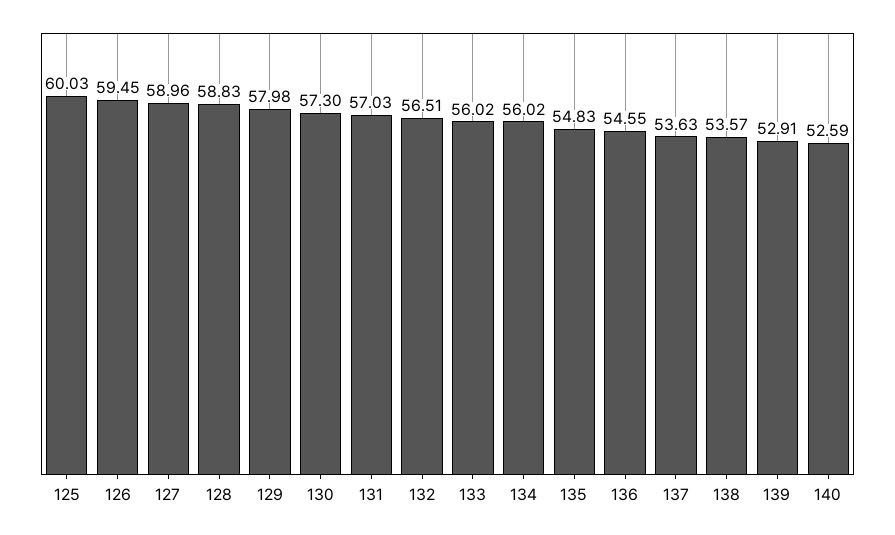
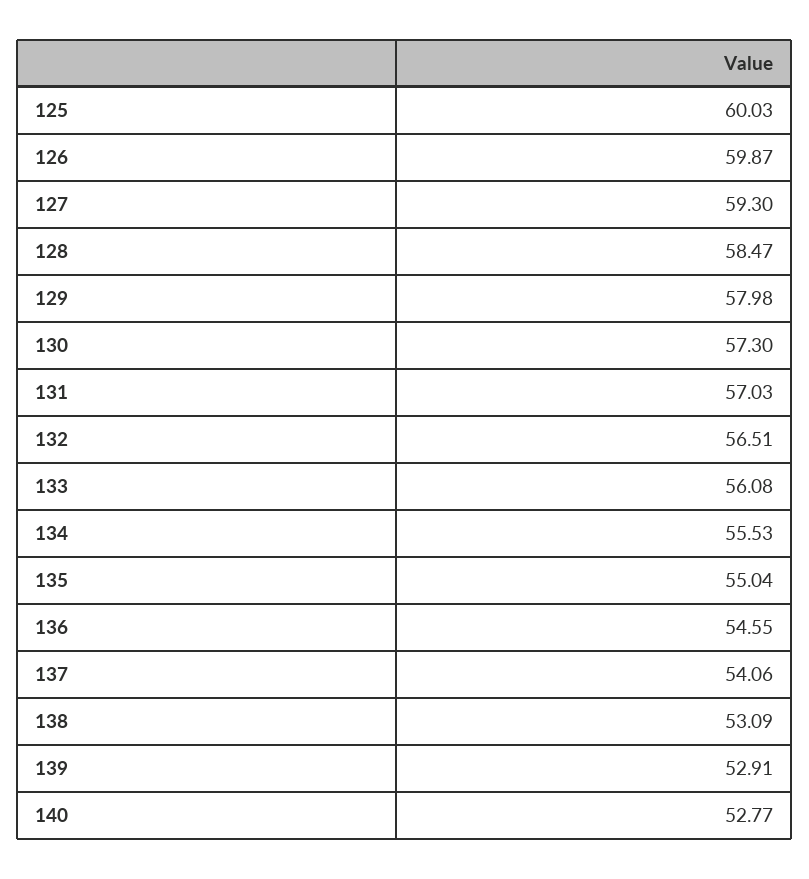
126: 59.45 -> 59.87
127: 58.96 -> 59.3
128: 58.83 -> 58.47
133: 56.02 -> 56.08
134: 56.02 -> 55.53
135: 54.83 -> 55.04
137: 53.63 -> 54.06
138: 53.57 -> 53.09
140: 52.59 -> 52.77

